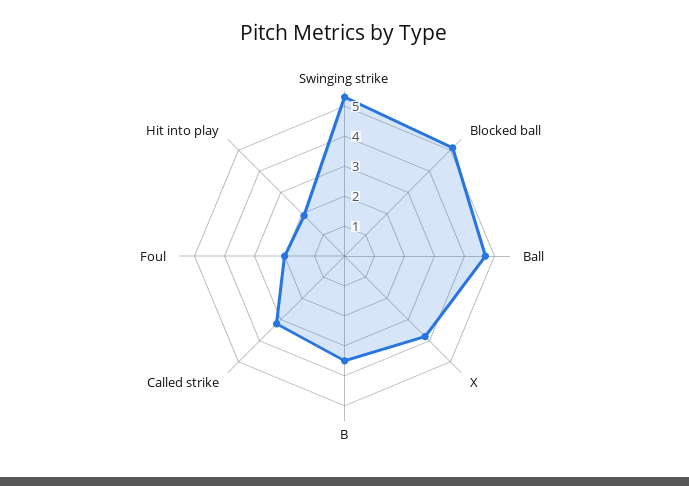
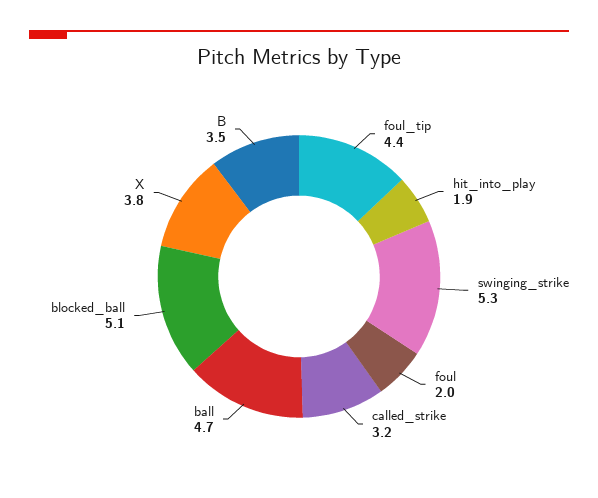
foul_tip: none -> 4.4

